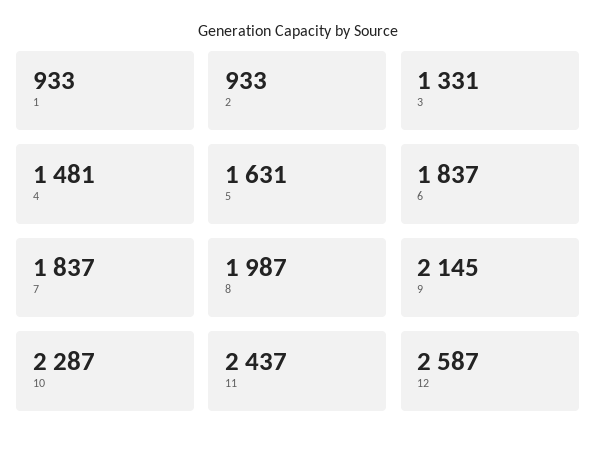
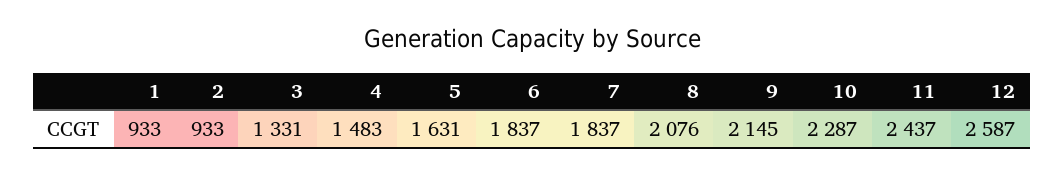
4: 1481 -> 1483
8: 1987 -> 2076

